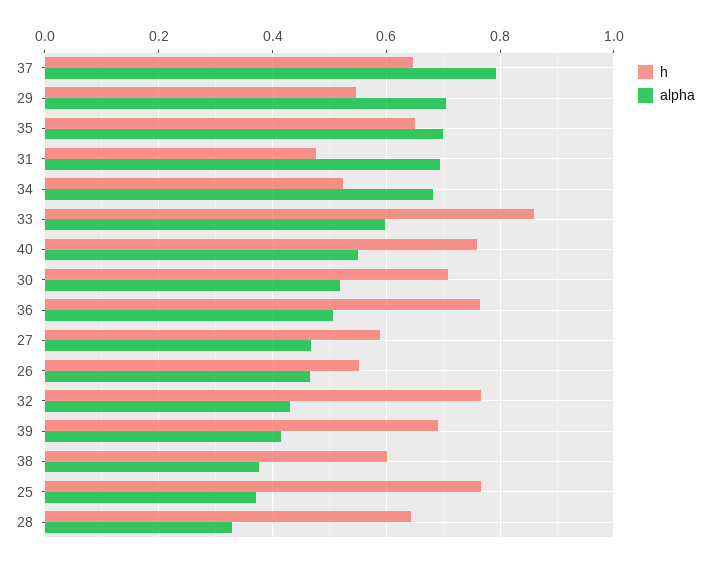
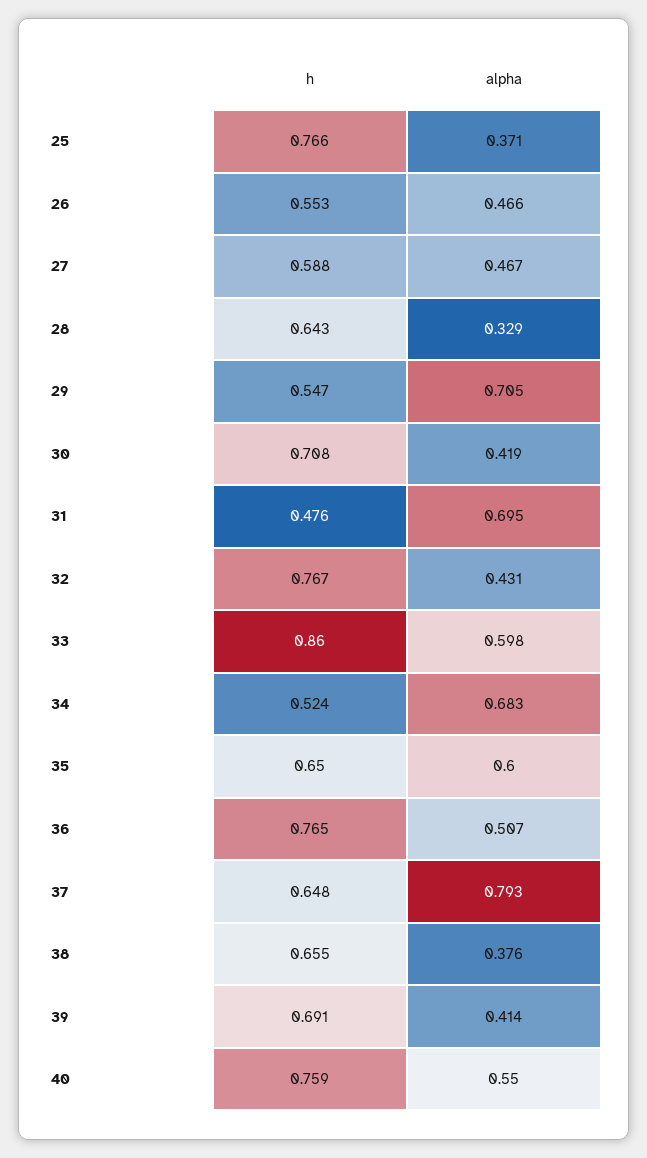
alpha, 35: 0.7 -> 0.6
alpha, 30: 0.52 -> 0.419
h, 38: 0.6 -> 0.655

